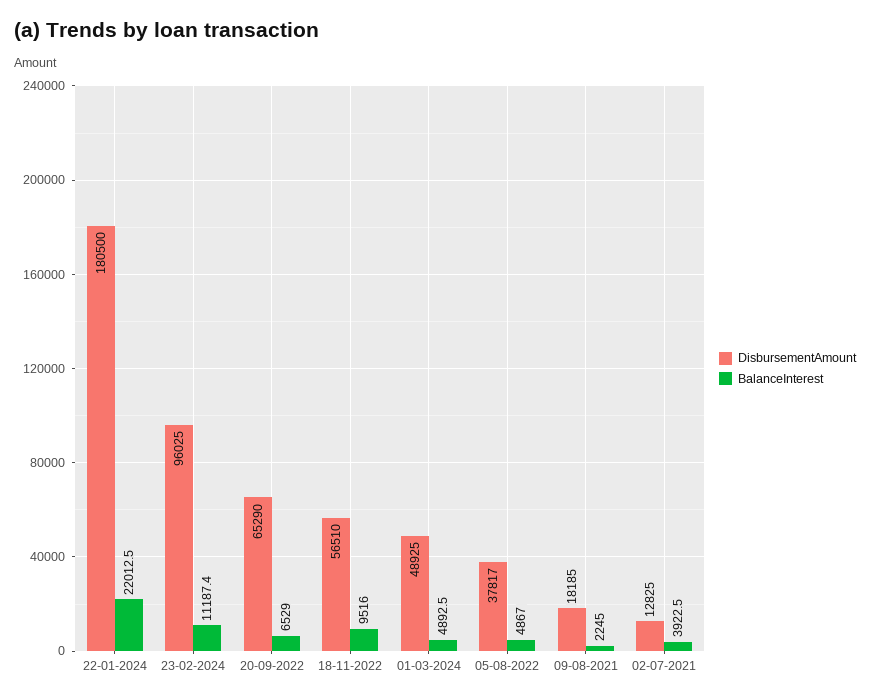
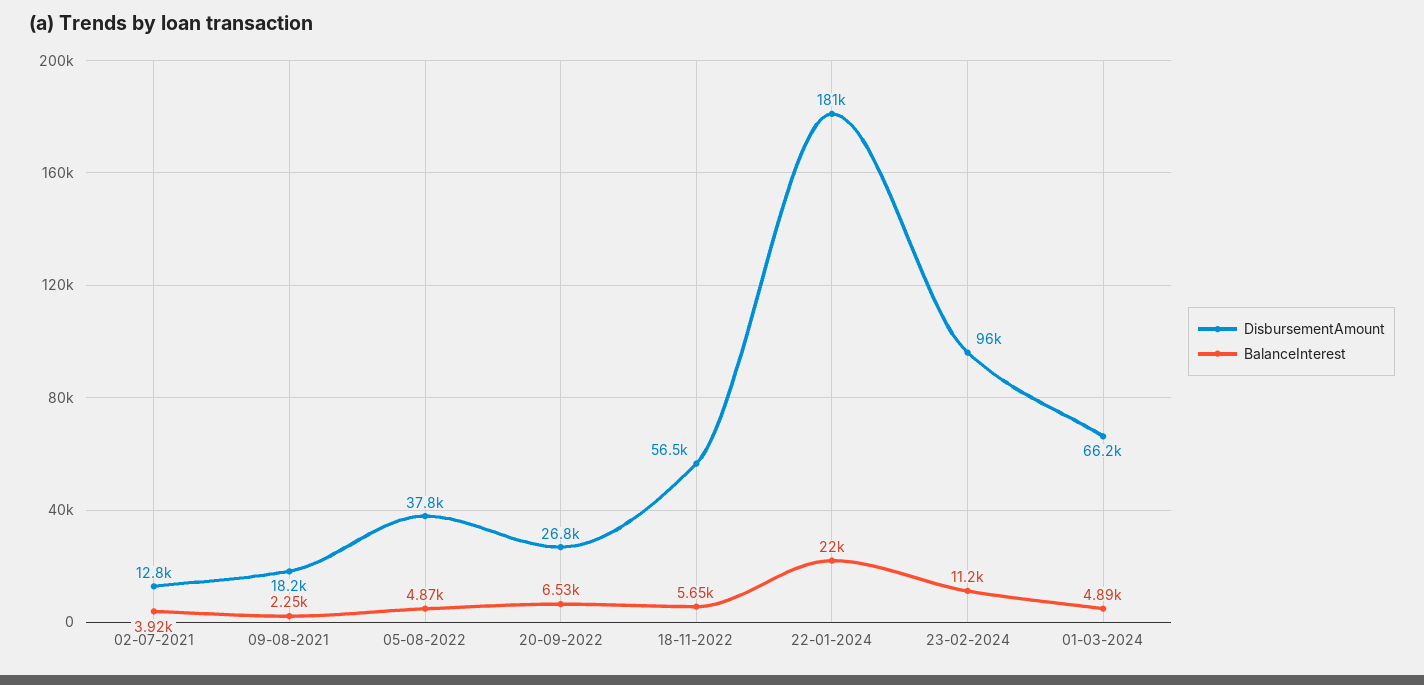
DisbursementAmount, 20-09-2022: 65290 -> 26800
BalanceInterest, 18-11-2022: 9516 -> 5650
DisbursementAmount, 01-03-2024: 48925 -> 66200

